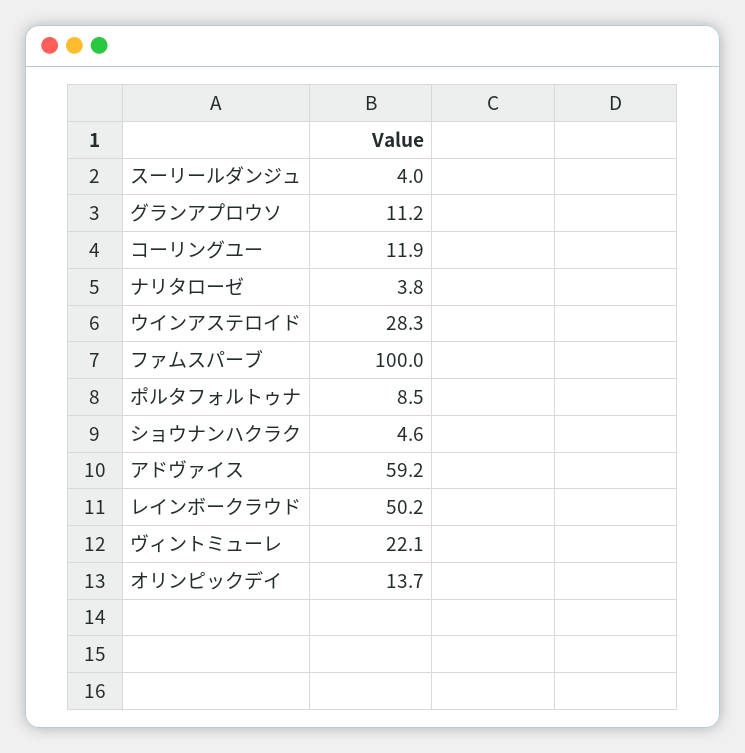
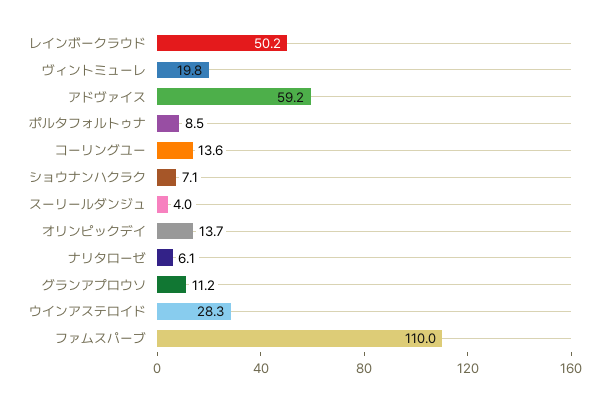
コーリングユー: 11.9 -> 13.6
ナリタローゼ: 3.8 -> 6.1
ファムスパーブ: 100 -> 110
ショウナンハクラク: 4.6 -> 7.1
ヴィントミューレ: 22.1 -> 19.8

